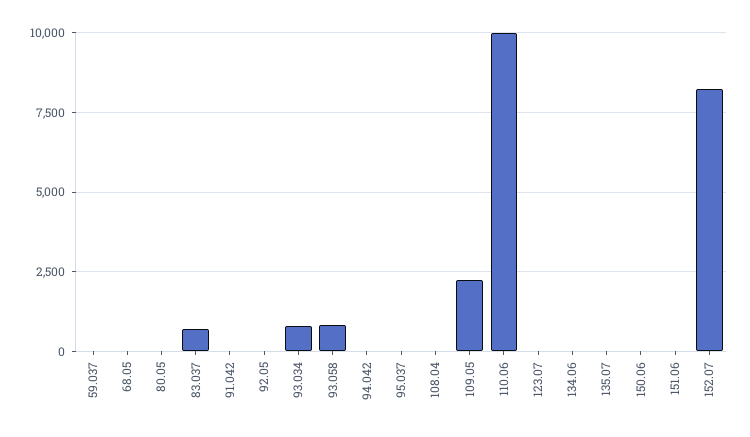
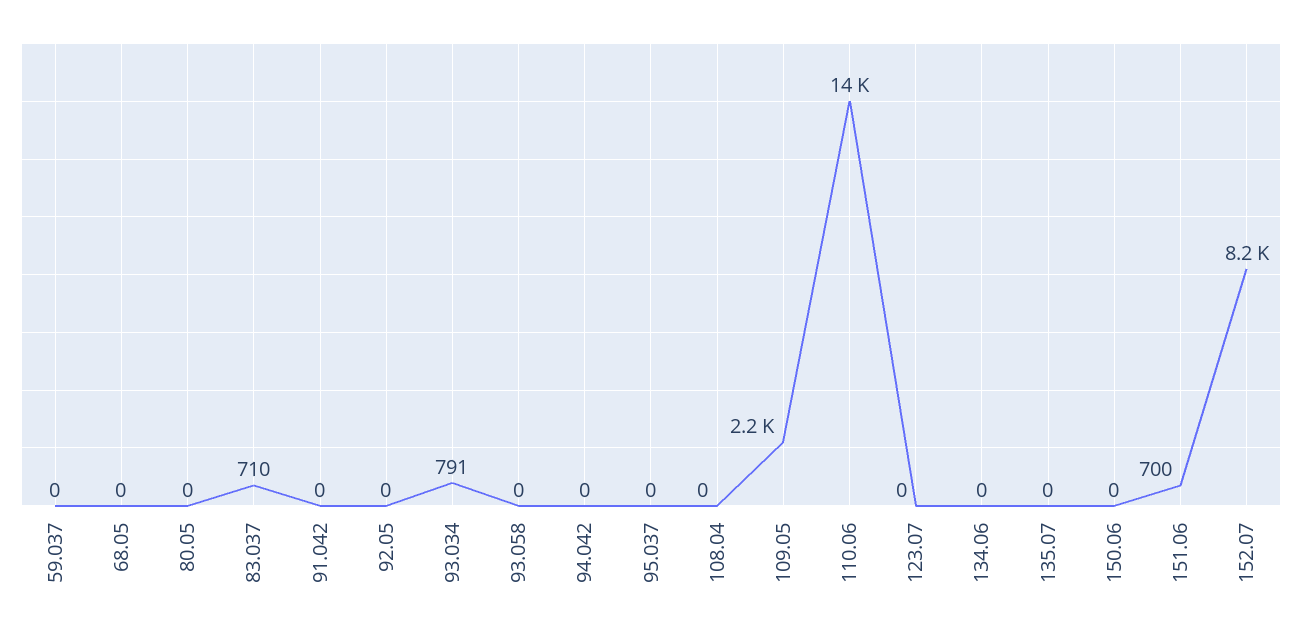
93.058: 750 -> 0
110.06: 10000 -> 14000
151.06: 0 -> 700

